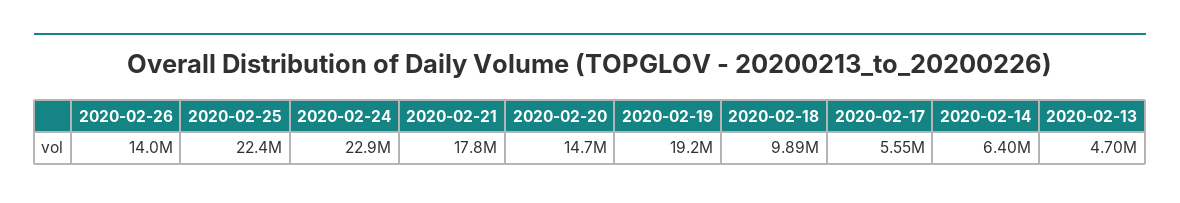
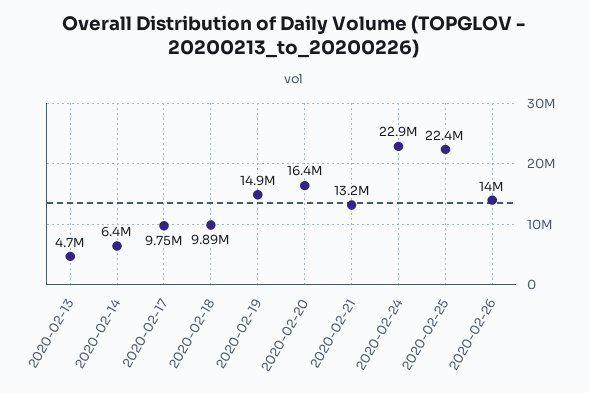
2020-02-21: 17800000 -> 13200000
2020-02-20: 14700000 -> 16400000
2020-02-19: 19200000 -> 14900000
2020-02-17: 5550000 -> 9750000

